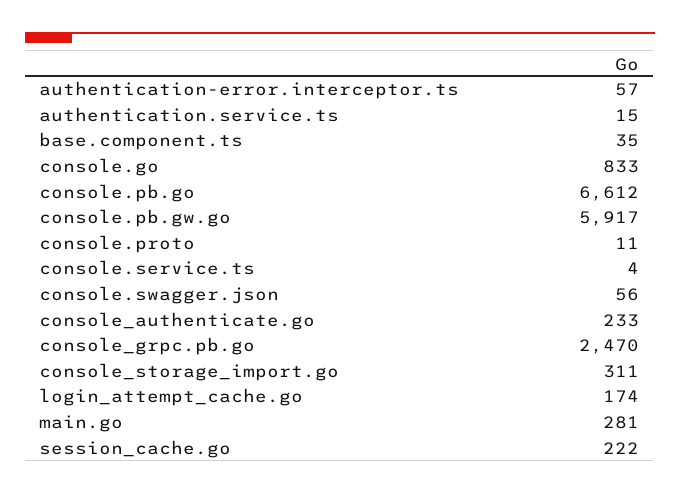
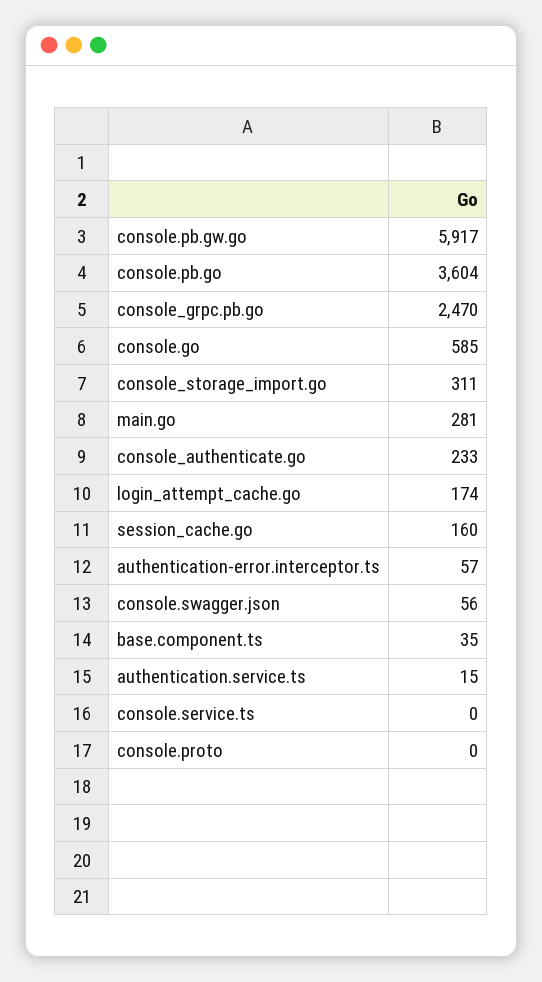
console.go: 833 -> 585
console.pb.go: 6612 -> 3604
console.proto: 11 -> 0
console.service.ts: 4 -> 0
session_cache.go: 222 -> 160

